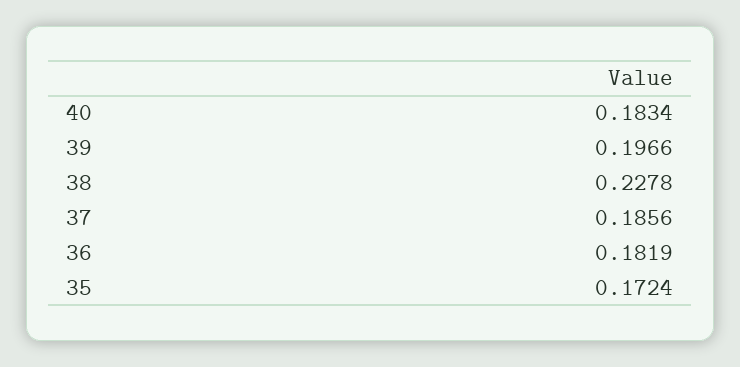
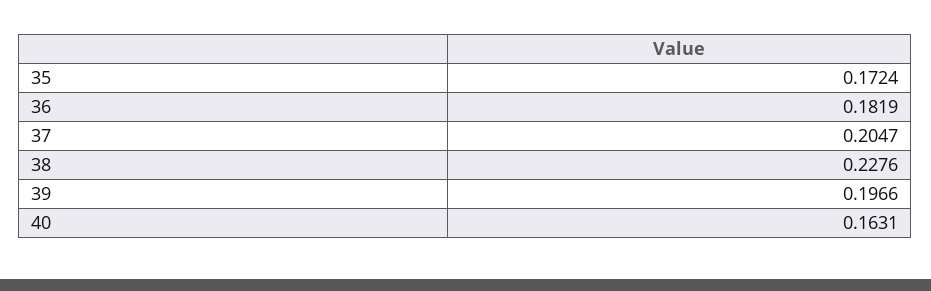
40: 0.1834 -> 0.1631
38: 0.2278 -> 0.2276
37: 0.1856 -> 0.2047

